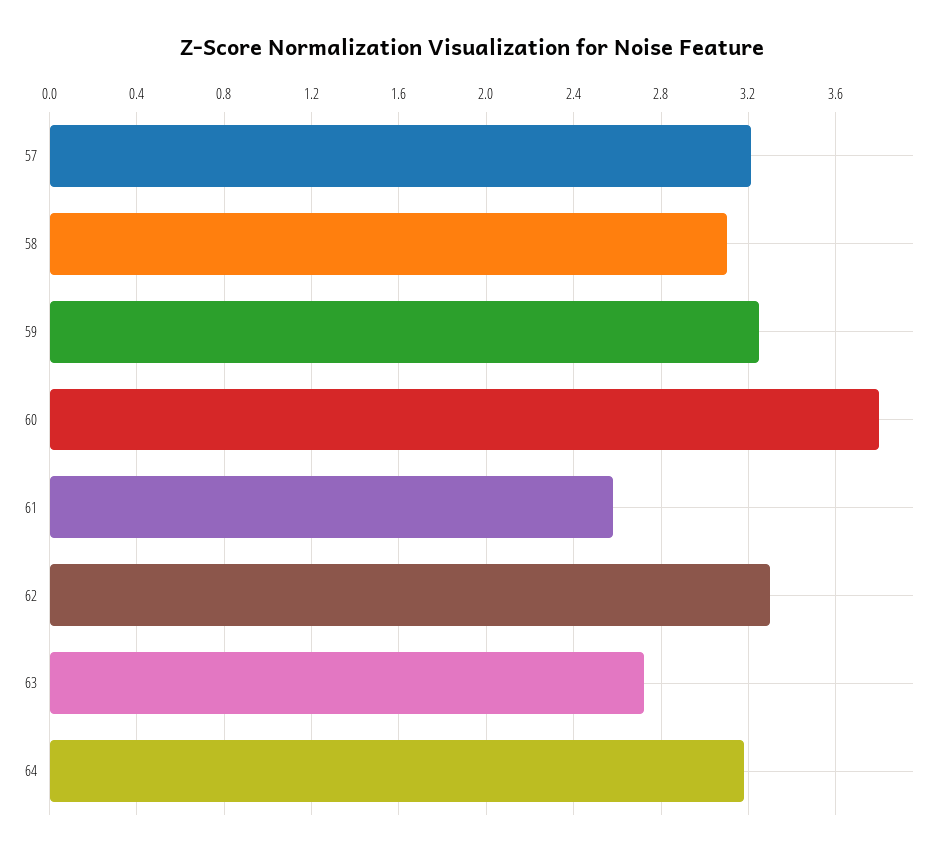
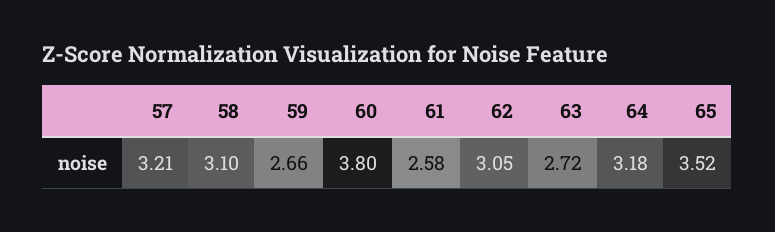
59: 3.25 -> 2.66
62: 3.3 -> 3.05
65: none -> 3.52

